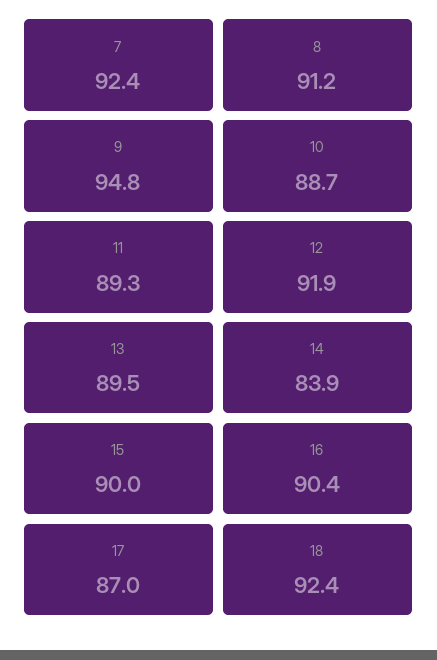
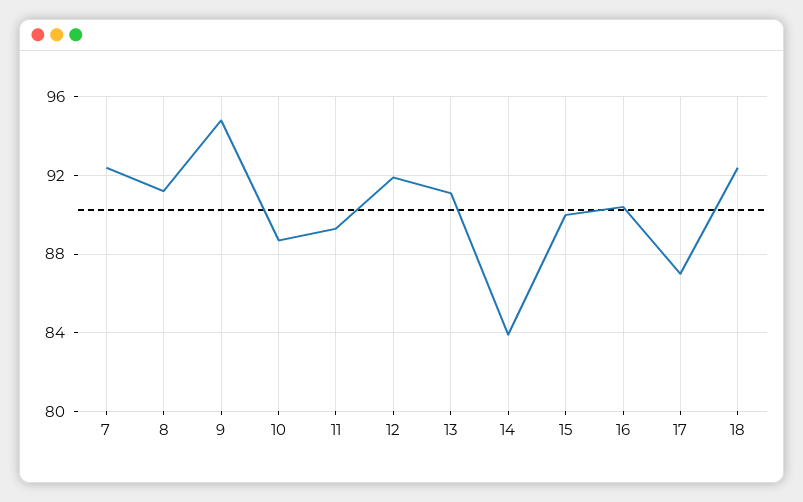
13: 89.5 -> 91

